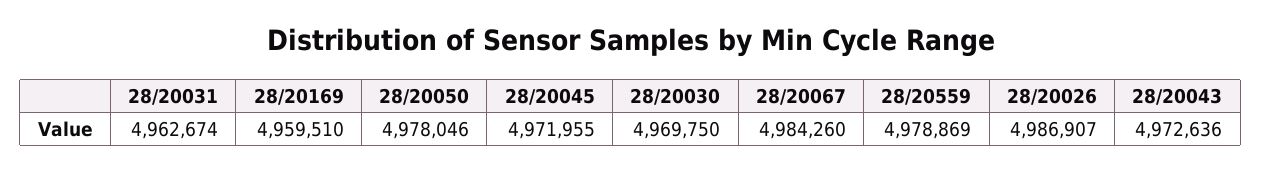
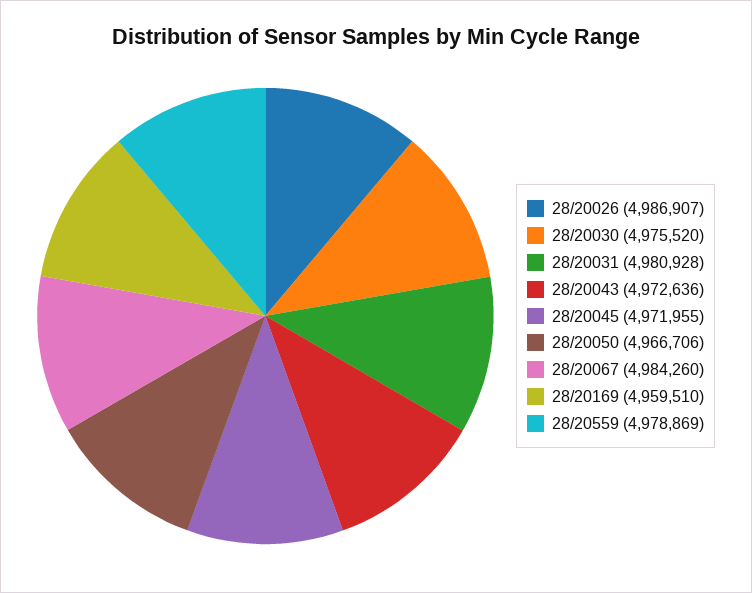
28/20031: 4962674 -> 4980928
28/20050: 4978046 -> 4966706
28/20030: 4969750 -> 4975520

